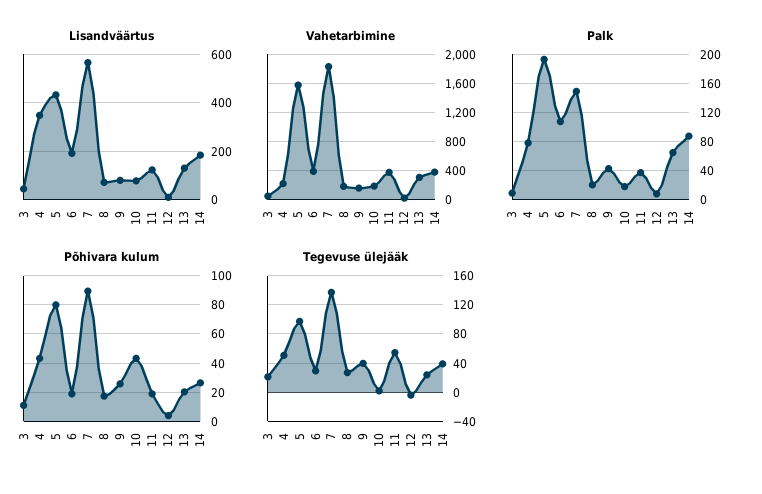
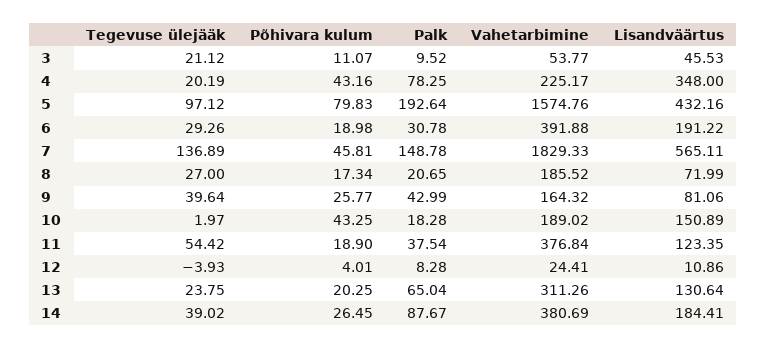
Lisandväärtus, 10: 75 -> 150.89
Palk, 6: 110 -> 30.78
Põhivara kulum, 7: 90 -> 45.81
Tegevuse ülejääk, 4: 50 -> 20.19

